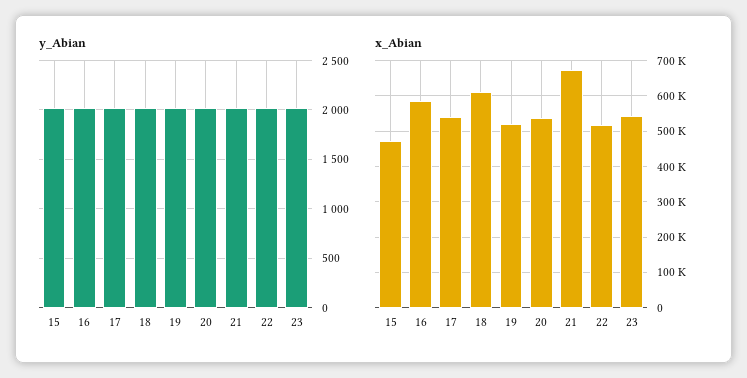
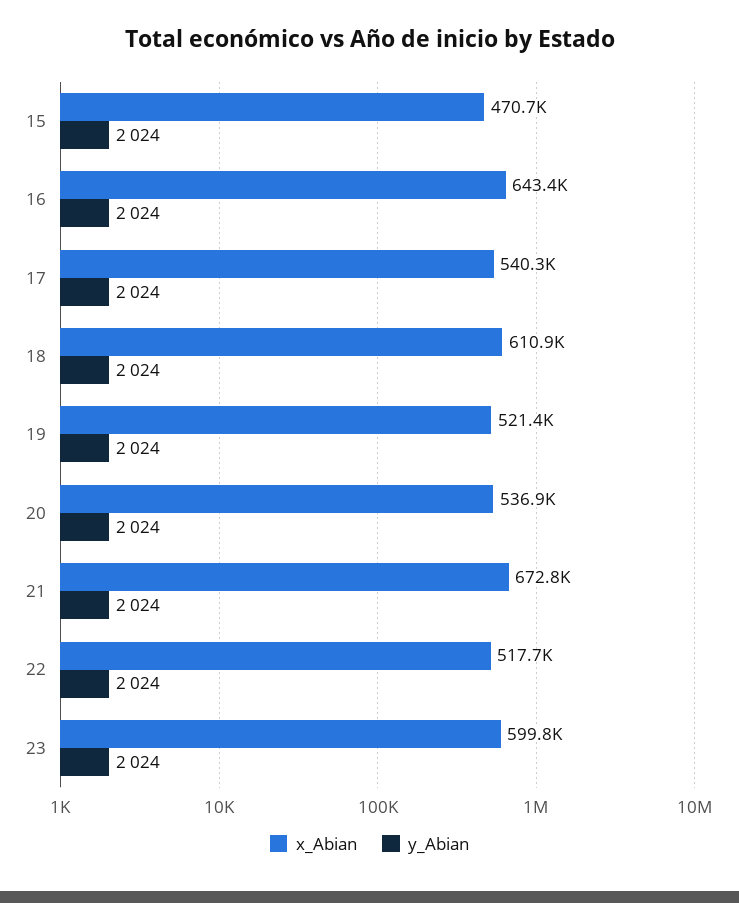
x_Abian, 16: 580000 -> 643400
x_Abian, 23: 540000 -> 599800

